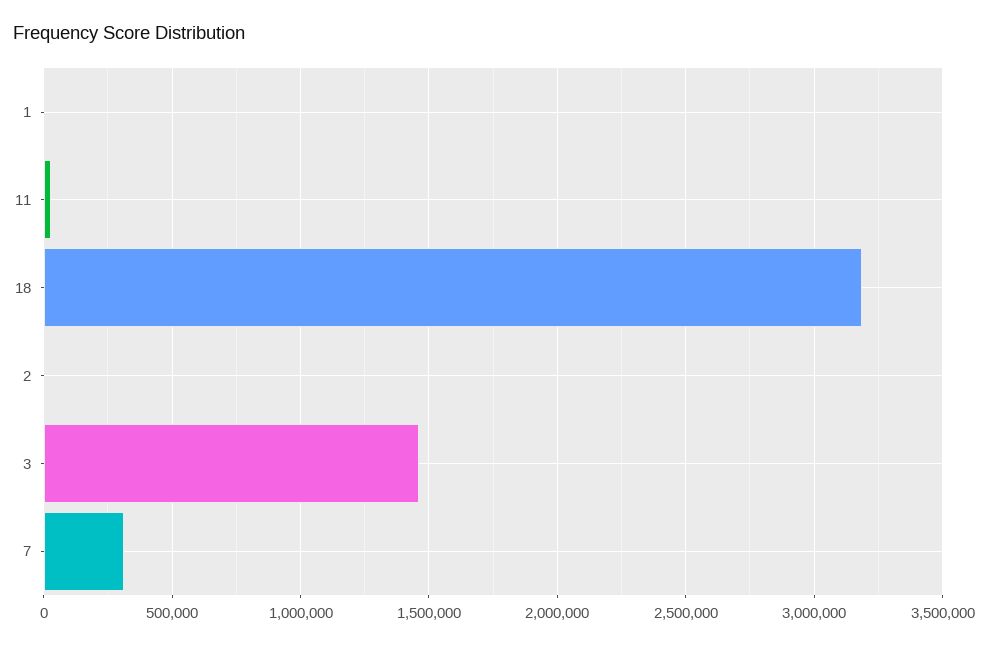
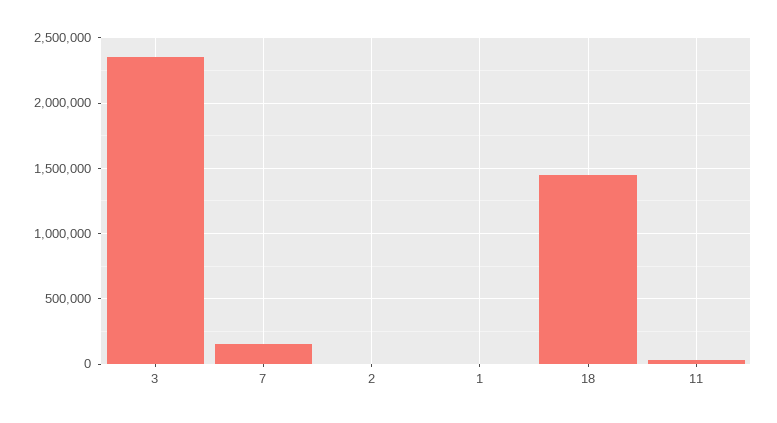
18: 3200000 -> 1450000
3: 1450000 -> 2350000
7: 300000 -> 150000

